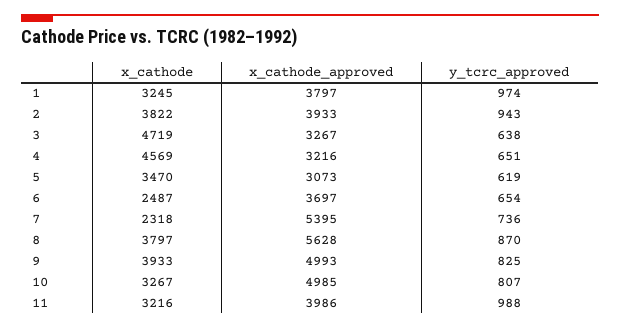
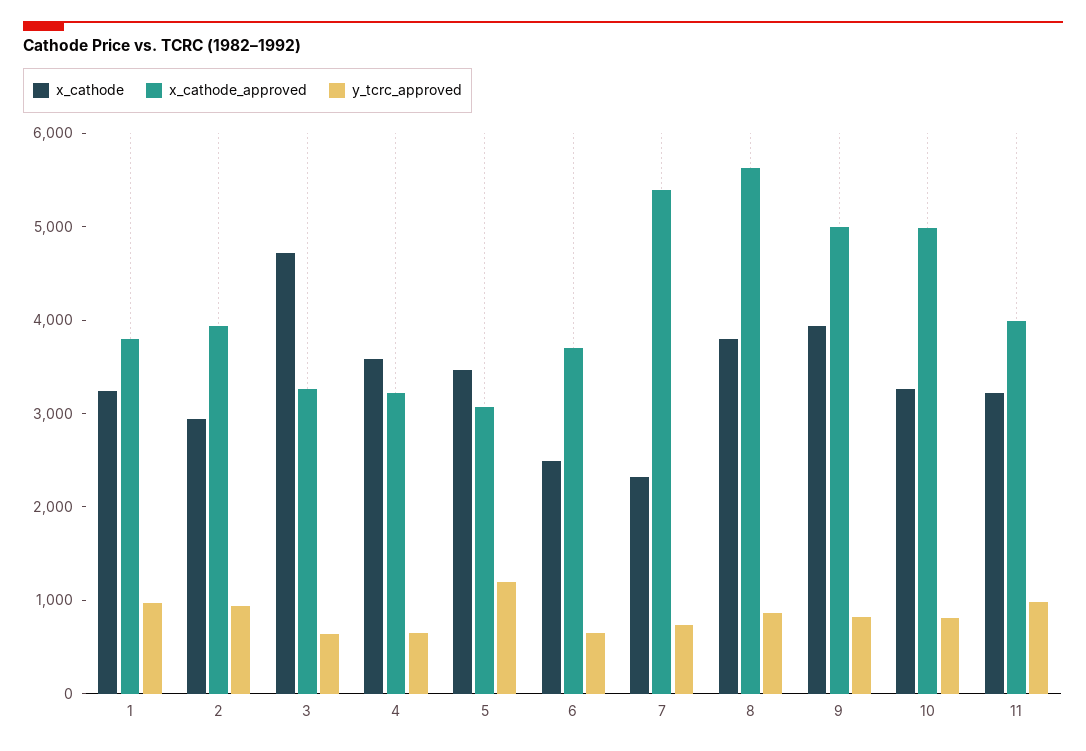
x_cathode, 2: 3822 -> 3000
x_cathode, 4: 4569 -> 3600
y_tcrc_approved, 5: 619 -> 1200

